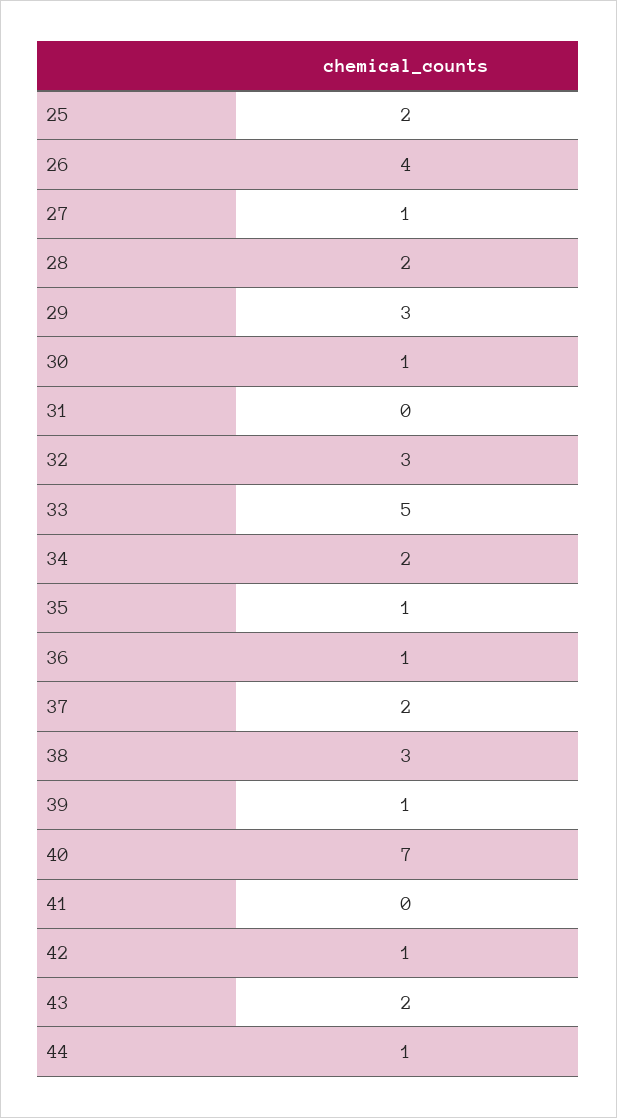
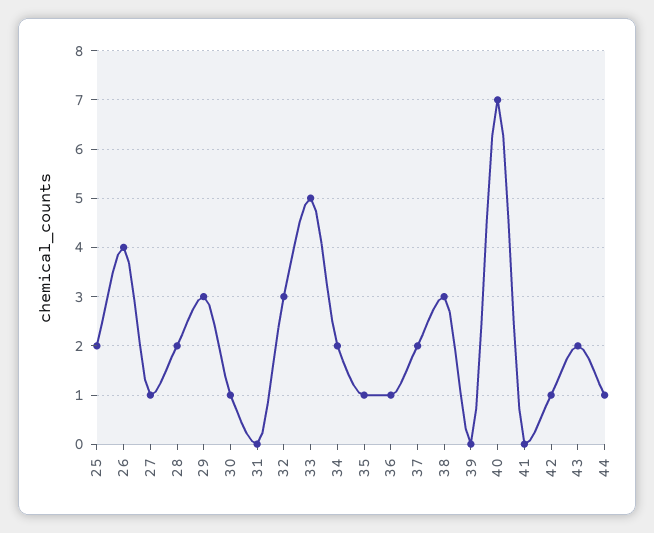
39: 1 -> 0

